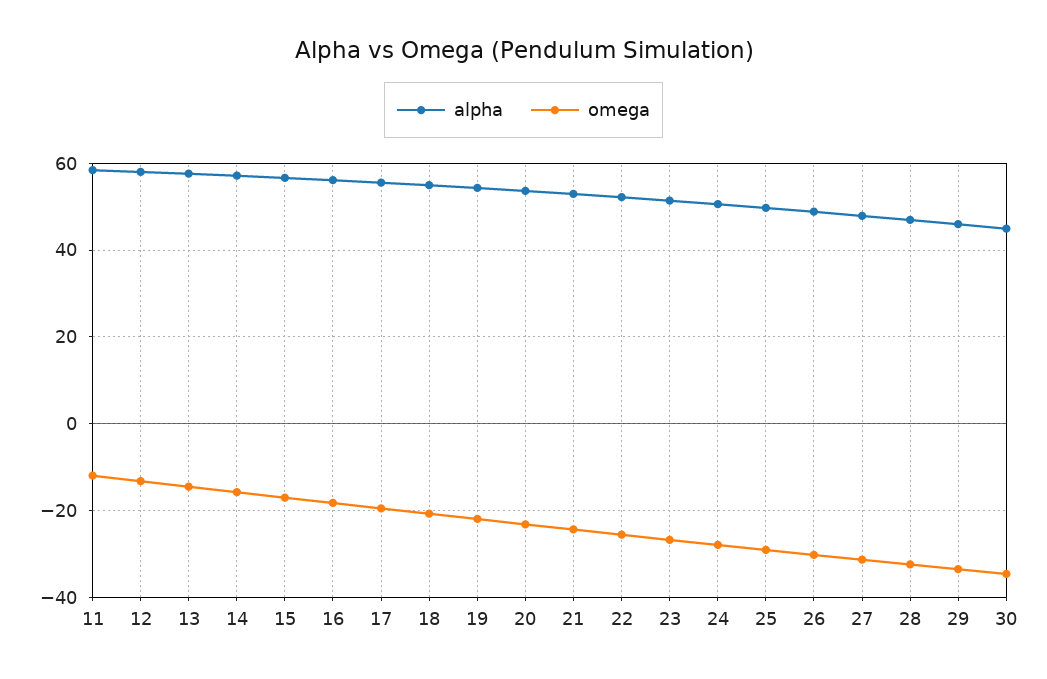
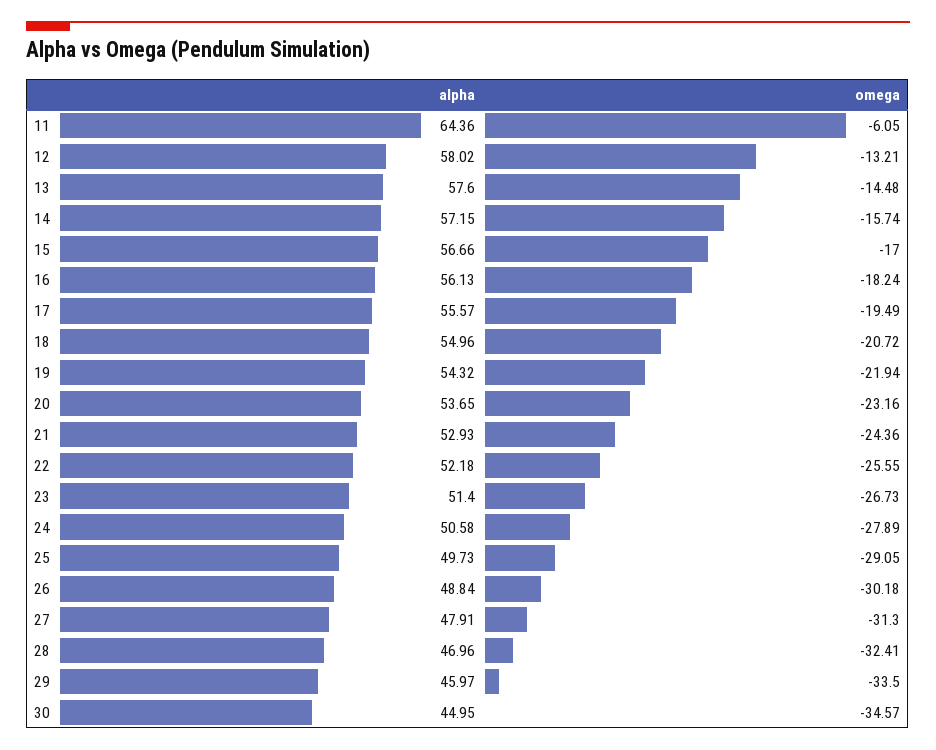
alpha, 11: 58 -> 64.36
omega, 11: -12 -> -6.05

